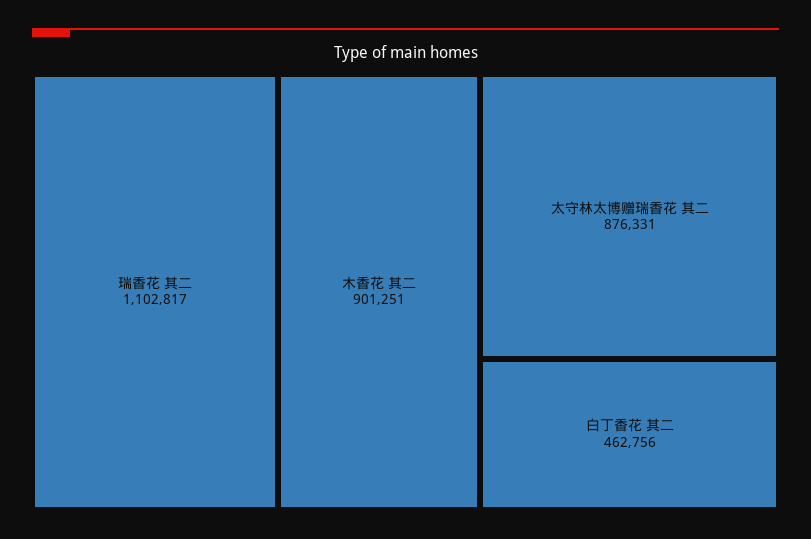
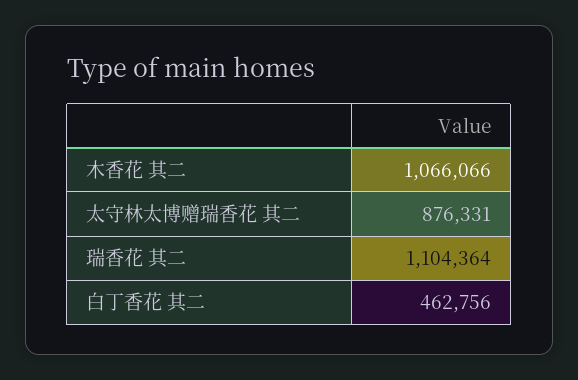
瑞香花 其二: 1102817 -> 1104364
木香花 其二: 901251 -> 1066066

